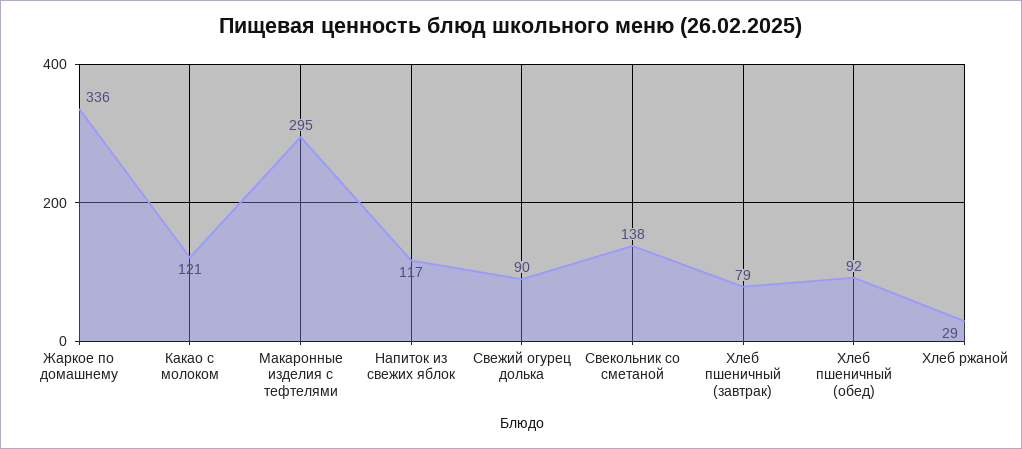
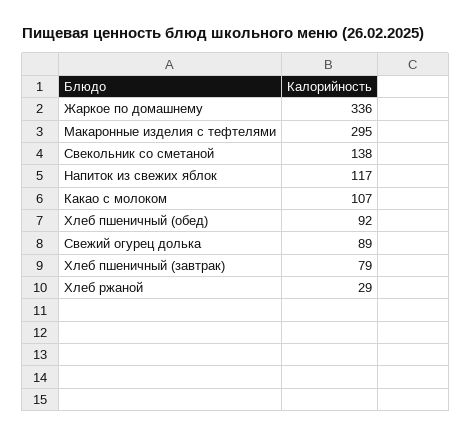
Какао с молоком: 121 -> 107
Свежий огурец долька: 90 -> 89

